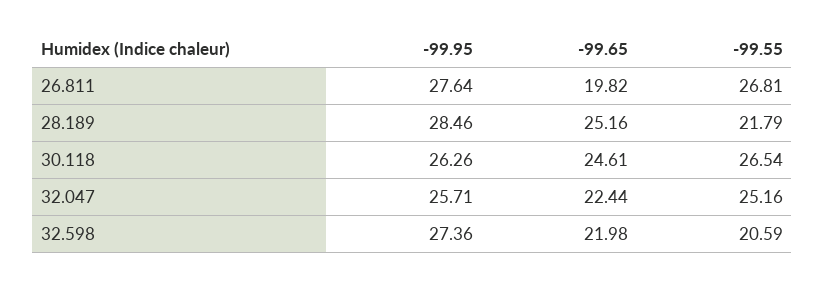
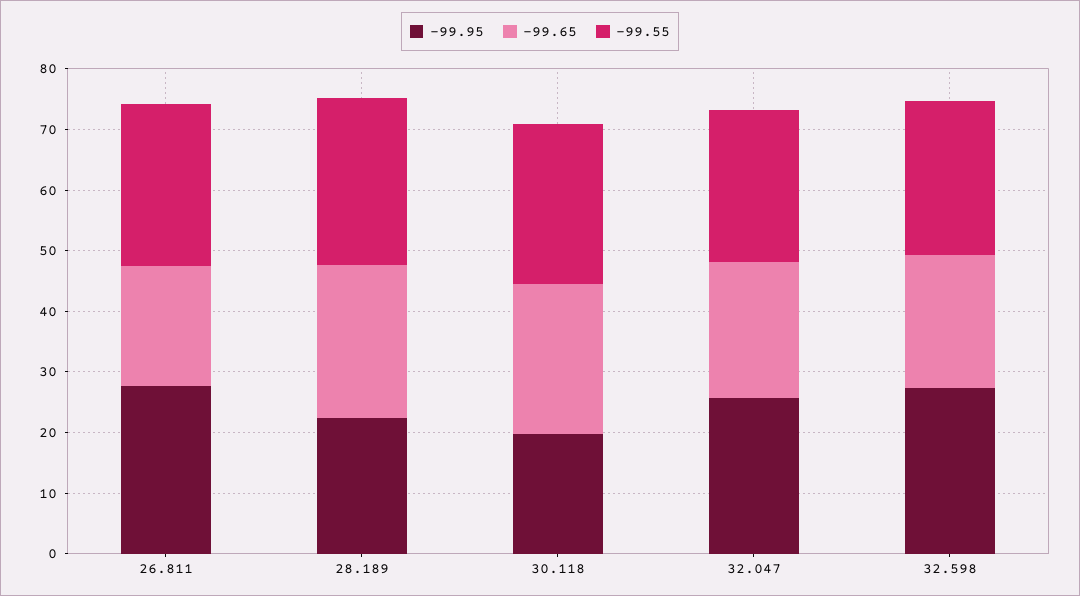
-99.95, 28.189: 28.46 -> 22
-99.55, 28.189: 21.79 -> 28
-99.95, 30.118: 26.26 -> 20
-99.55, 32.598: 20.59 -> 26

